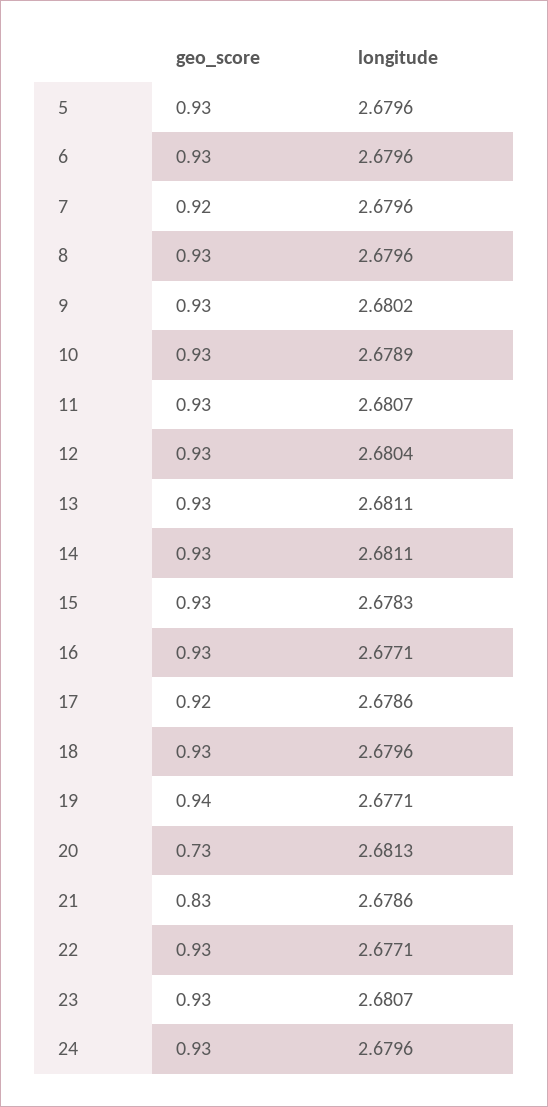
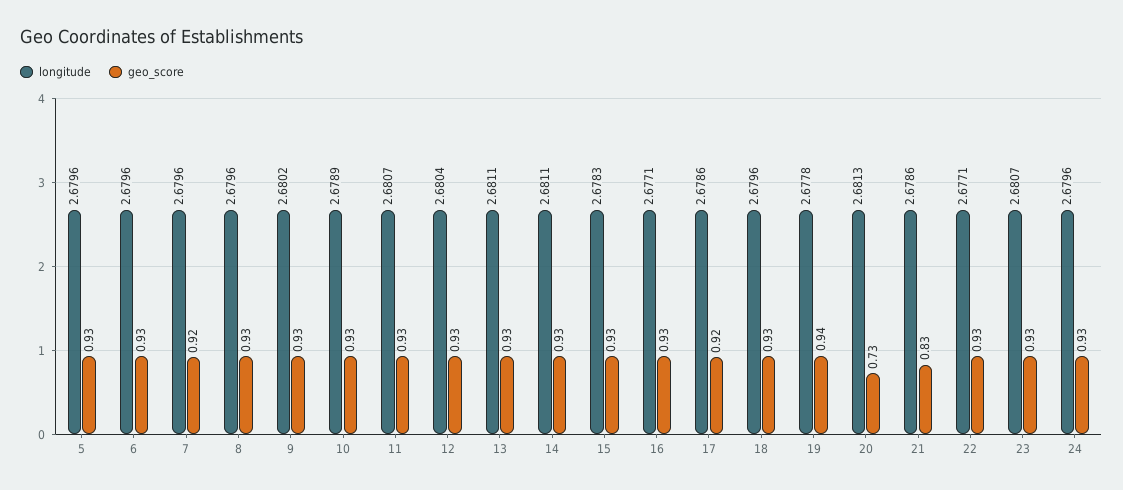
longitude, 19: 2.6771 -> 2.6778

